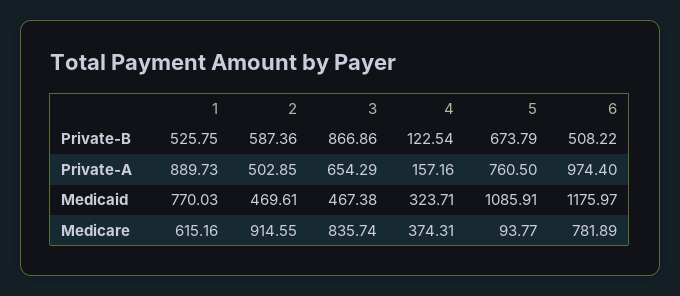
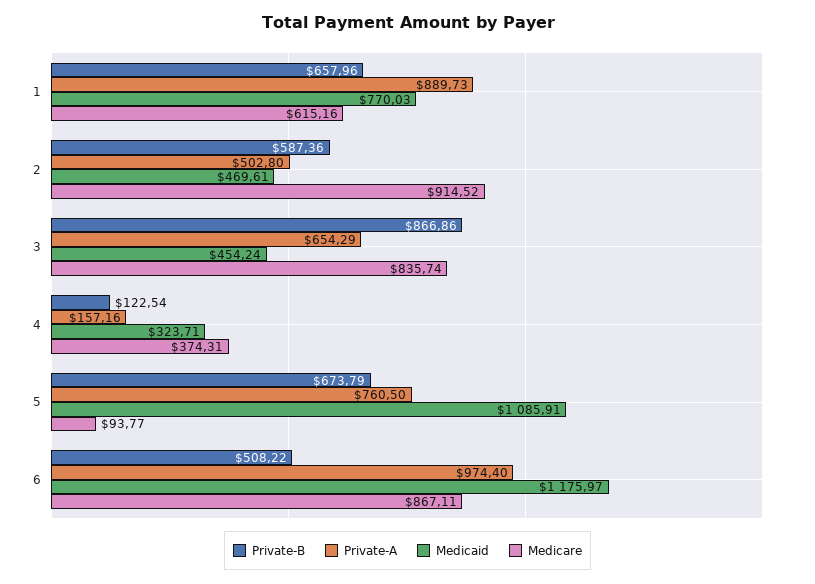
Private-B, 1: 525.75 -> 657.96
Private-A, 2: 502.85 -> 502.8
Medicaid, 3: 467.38 -> 454.24
Medicare, 2: 914.55 -> 914.52
Medicare, 6: 781.89 -> 867.11

